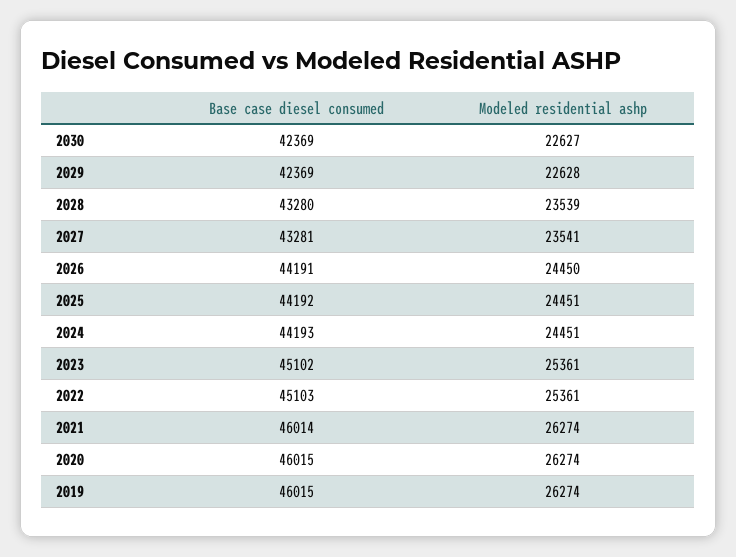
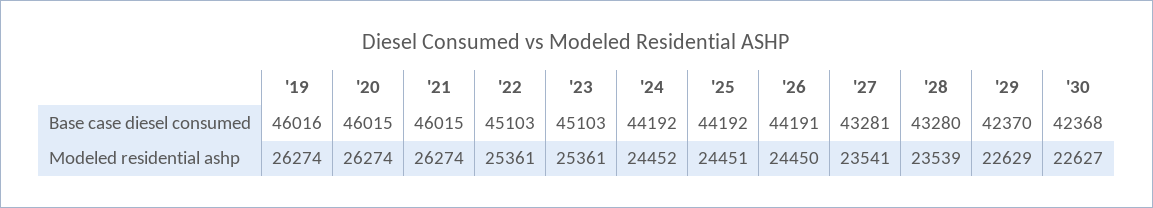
Base case diesel consumed, 2030: 42369 -> 42368
Base case diesel consumed, 2029: 42369 -> 42370
Modeled residential ashp, 2029: 22628 -> 22629
Base case diesel consumed, 2024: 44193 -> 44192
Modeled residential ashp, 2024: 24451 -> 24452
Base case diesel consumed, 2023: 45102 -> 45103
Base case diesel consumed, 2021: 46014 -> 46015
Base case diesel consumed, 2019: 46015 -> 46016

